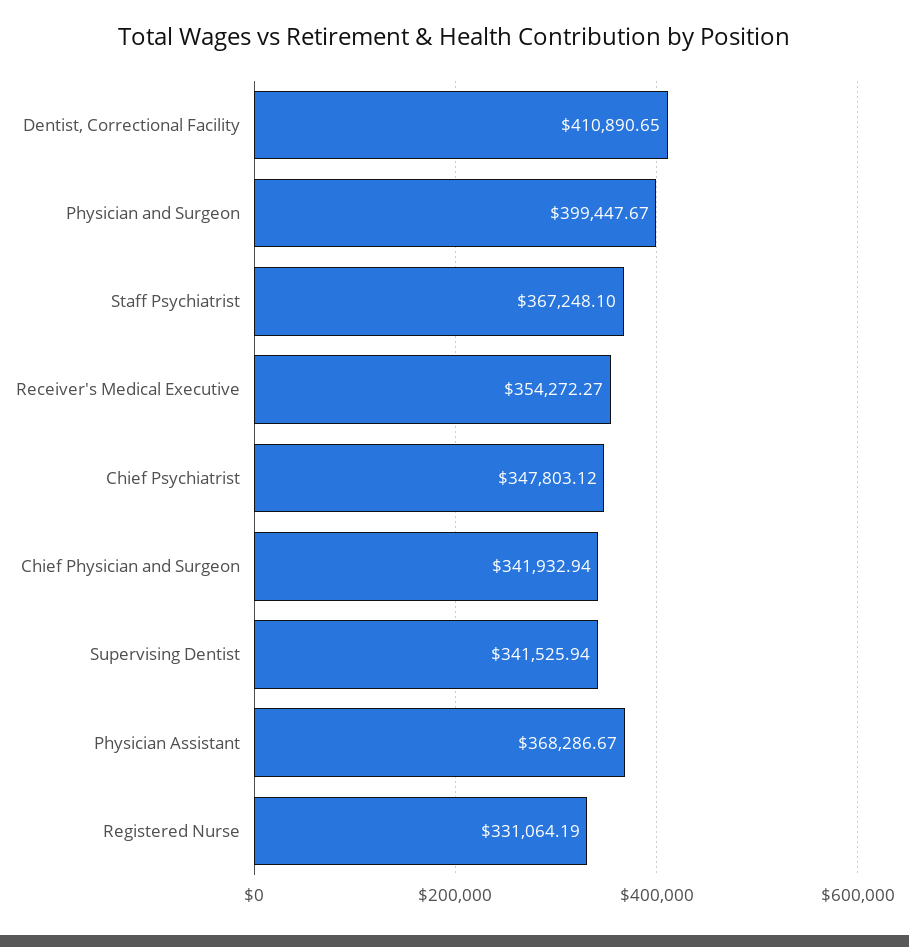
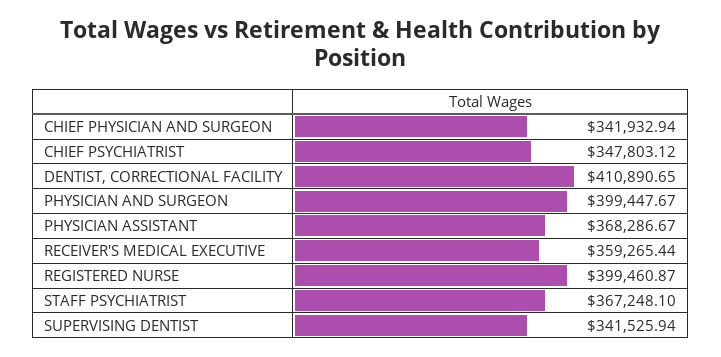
Receiver's Medical Executive: 354272.27 -> 359265.44
Registered Nurse: 331064.19 -> 399460.87

